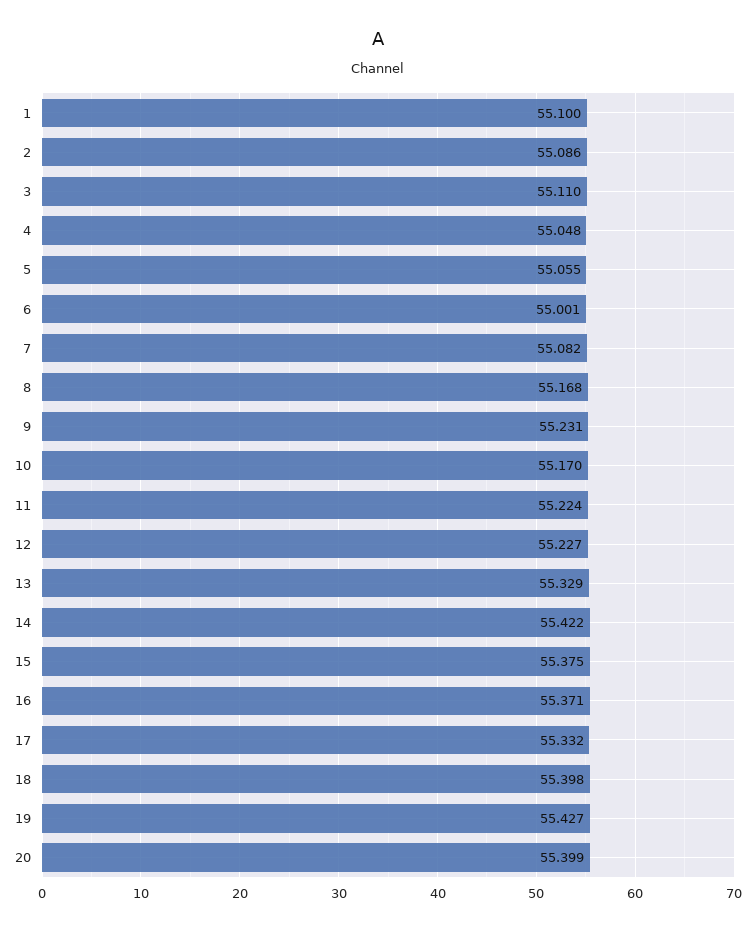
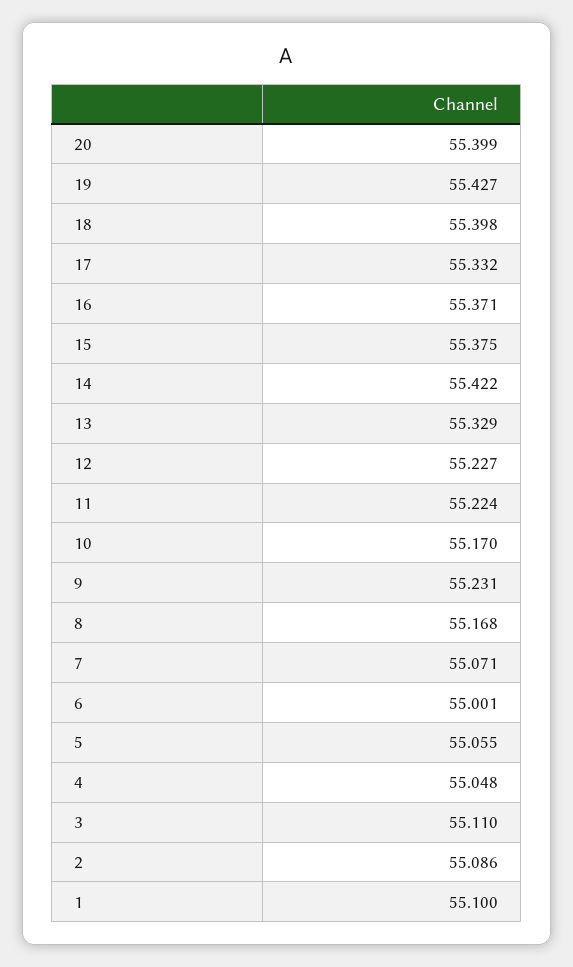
7: 55.082 -> 55.071

